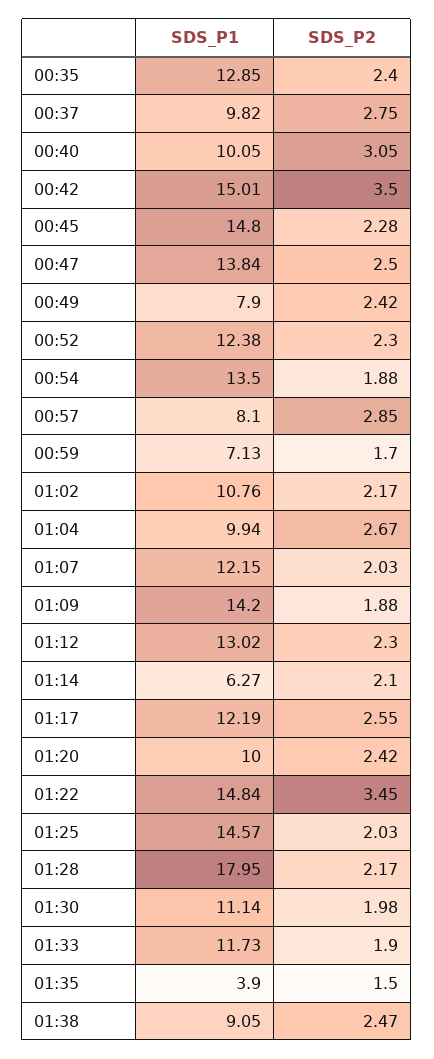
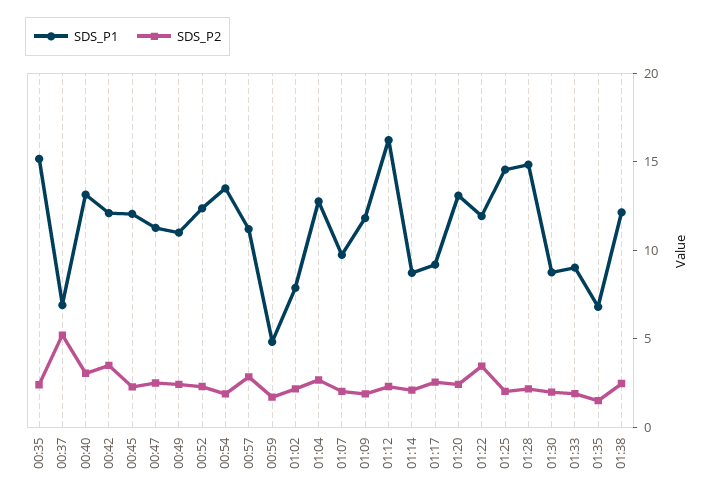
SDS_P1, 00:35: 12.85 -> 15
SDS_P1, 00:37: 9.82 -> 7
SDS_P2, 00:37: 2.75 -> 5
SDS_P1, 00:40: 10.05 -> 13
SDS_P1, 00:42: 15.01 -> 12
SDS_P1, 00:45: 14.8 -> 12
SDS_P1, 00:47: 13.84 -> 11
SDS_P1, 00:49: 7.9 -> 11
SDS_P1, 00:57: 8.1 -> 11
SDS_P1, 00:59: 7.13 -> 5
SDS_P1, 01:02: 10.76 -> 8
SDS_P1, 01:04: 9.94 -> 13
SDS_P1, 01:07: 12.15 -> 10
SDS_P1, 01:09: 14.2 -> 12
SDS_P1, 01:12: 13.02 -> 16
SDS_P1, 01:14: 6.27 -> 9
SDS_P1, 01:17: 12.19 -> 9
SDS_P1, 01:20: 10 -> 13
SDS_P1, 01:22: 14.84 -> 12
SDS_P1, 01:28: 17.95 -> 15
SDS_P1, 01:30: 11.14 -> 9
SDS_P1, 01:33: 11.73 -> 9
SDS_P1, 01:35: 3.9 -> 7
SDS_P1, 01:38: 9.05 -> 12

